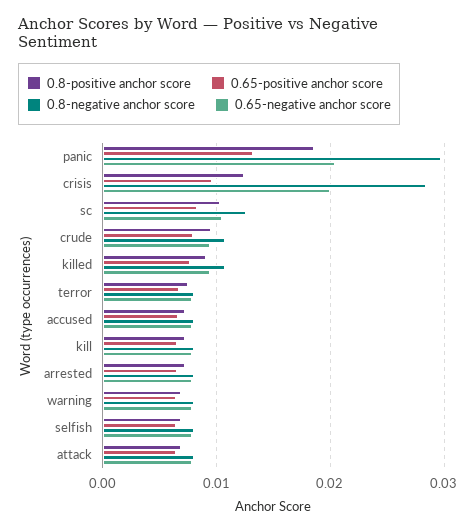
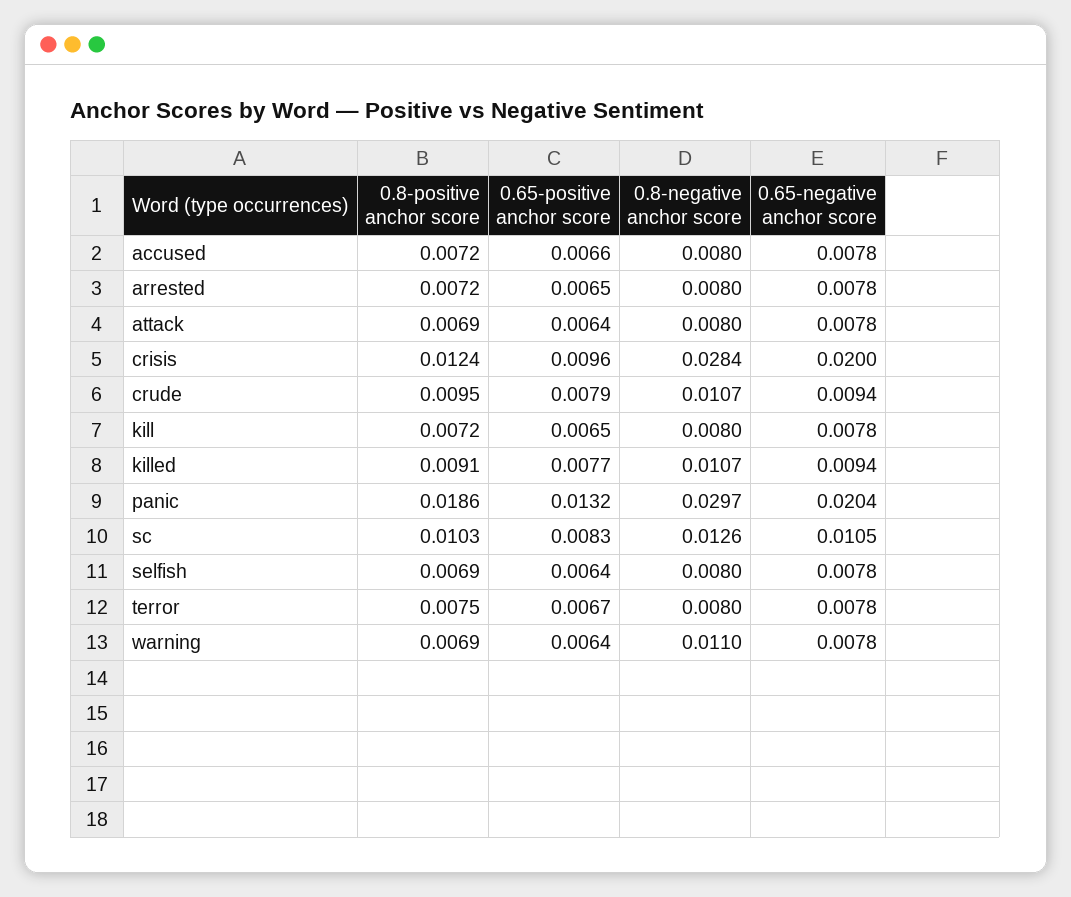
0.8-negative anchor score, warning: 0.008 -> 0.011

